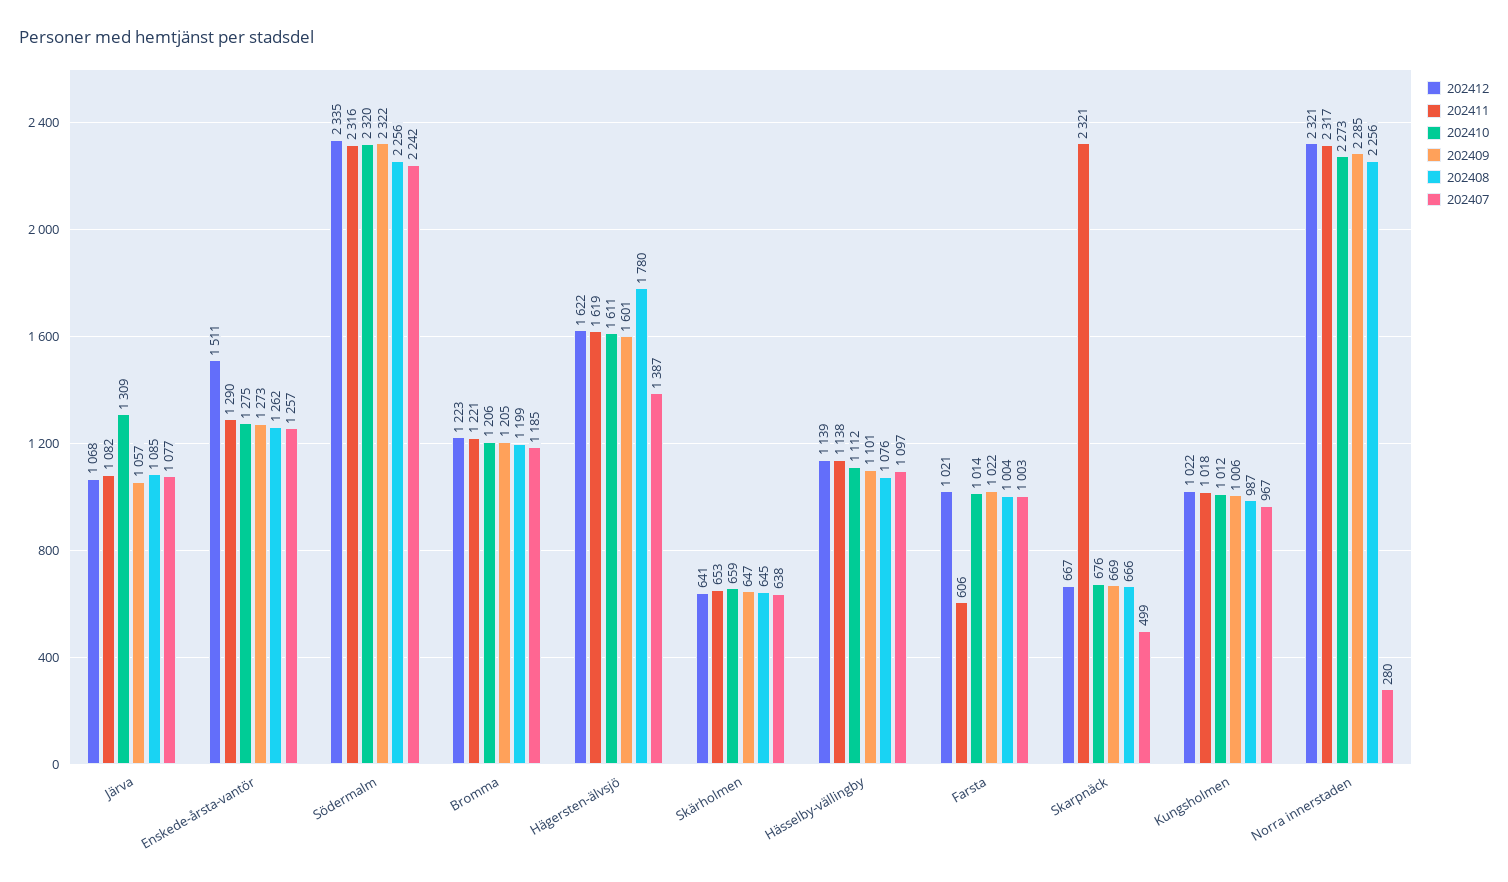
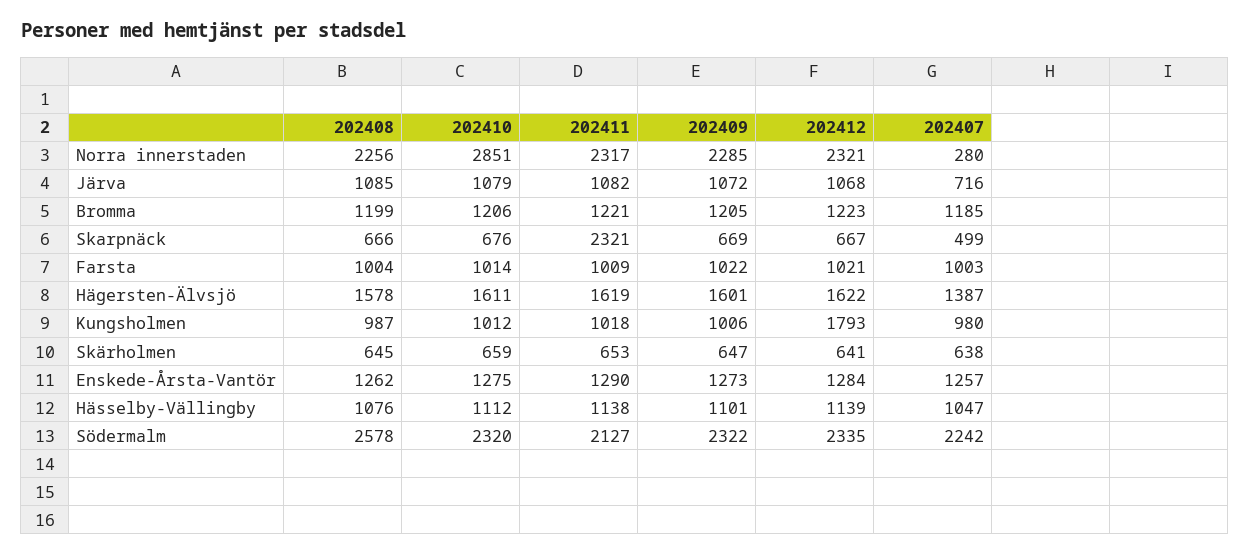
202410, Järva: 1309 -> 1079
202409, Järva: 1057 -> 1072
202407, Järva: 1077 -> 716
202412, Enskede-årsta-vantör: 1511 -> 1284
202411, Södermalm: 2316 -> 2127
202408, Södermalm: 2256 -> 2578
202408, Hägersten-älvsjö: 1780 -> 1578
202407, Hässelby-vällingby: 1097 -> 1047
202411, Farsta: 606 -> 1009
202412, Kungsholmen: 1022 -> 1793
202407, Kungsholmen: 967 -> 980
202410, Norra innerstaden: 2273 -> 2851

